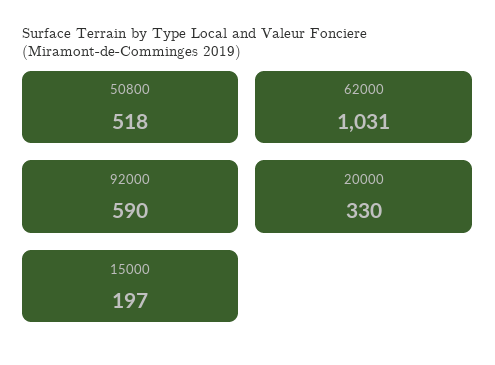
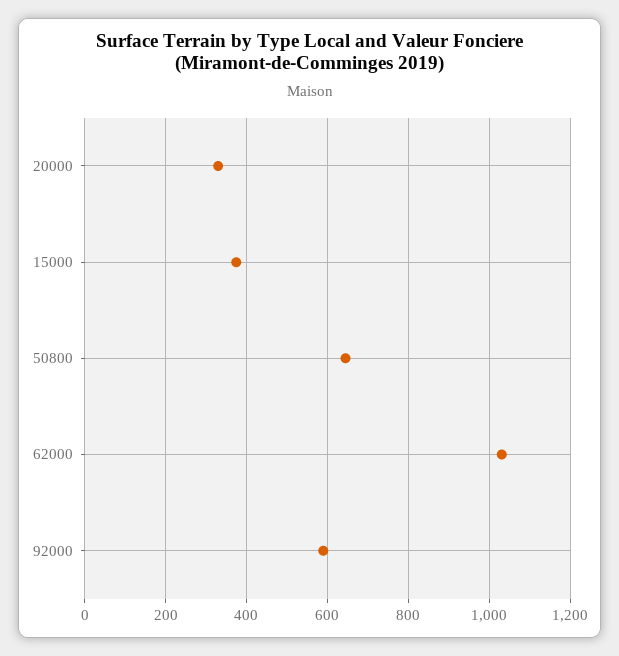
50800: 518 -> 640
15000: 197 -> 380

